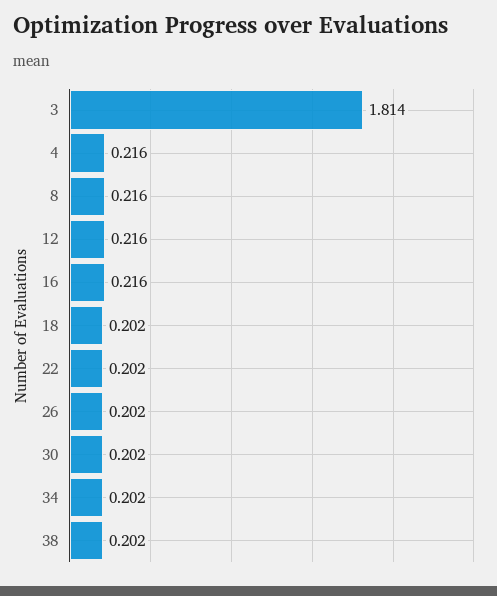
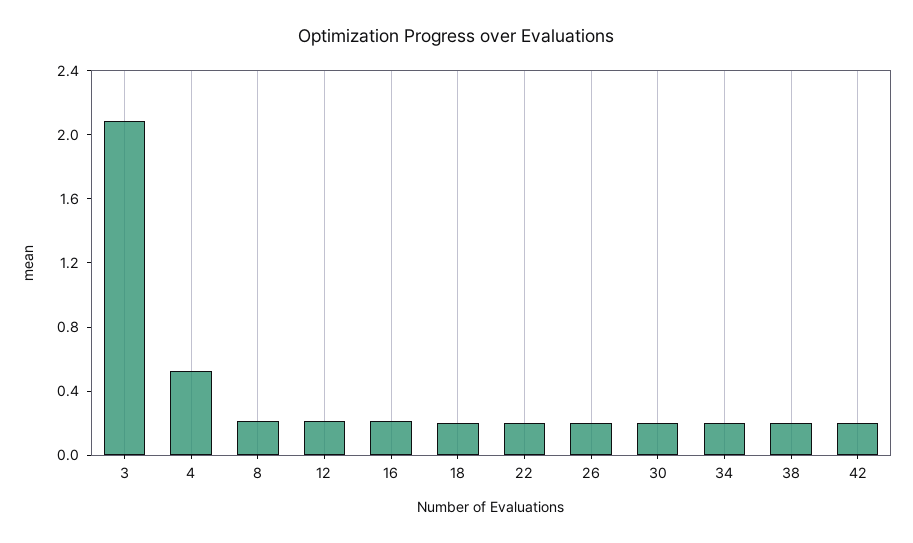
3: 1.814 -> 2.1
4: 0.216 -> 0.5
42: none -> 0.2

